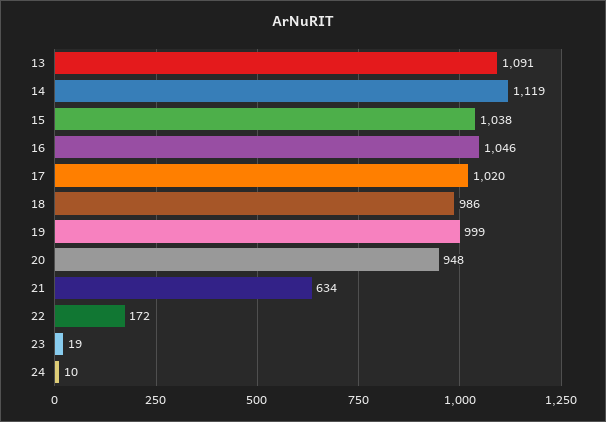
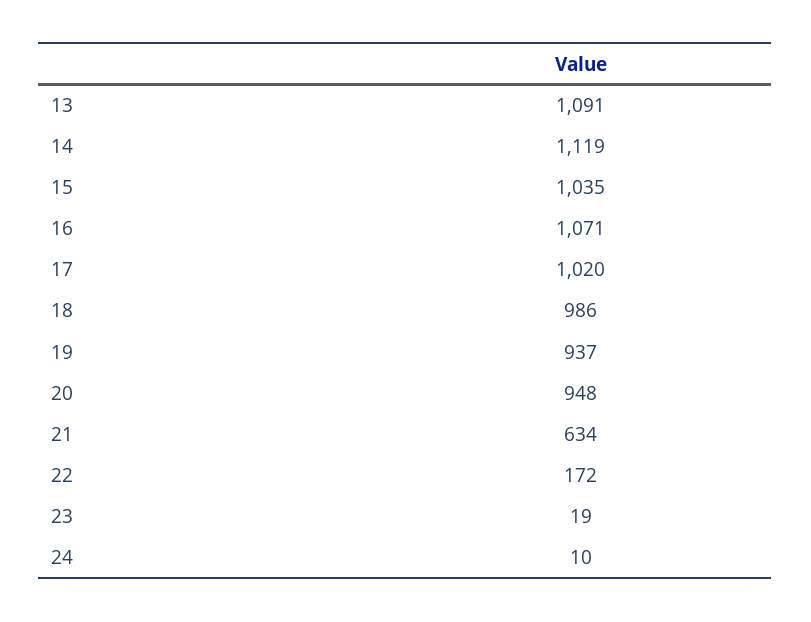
15: 1038 -> 1035
16: 1046 -> 1071
19: 999 -> 937

